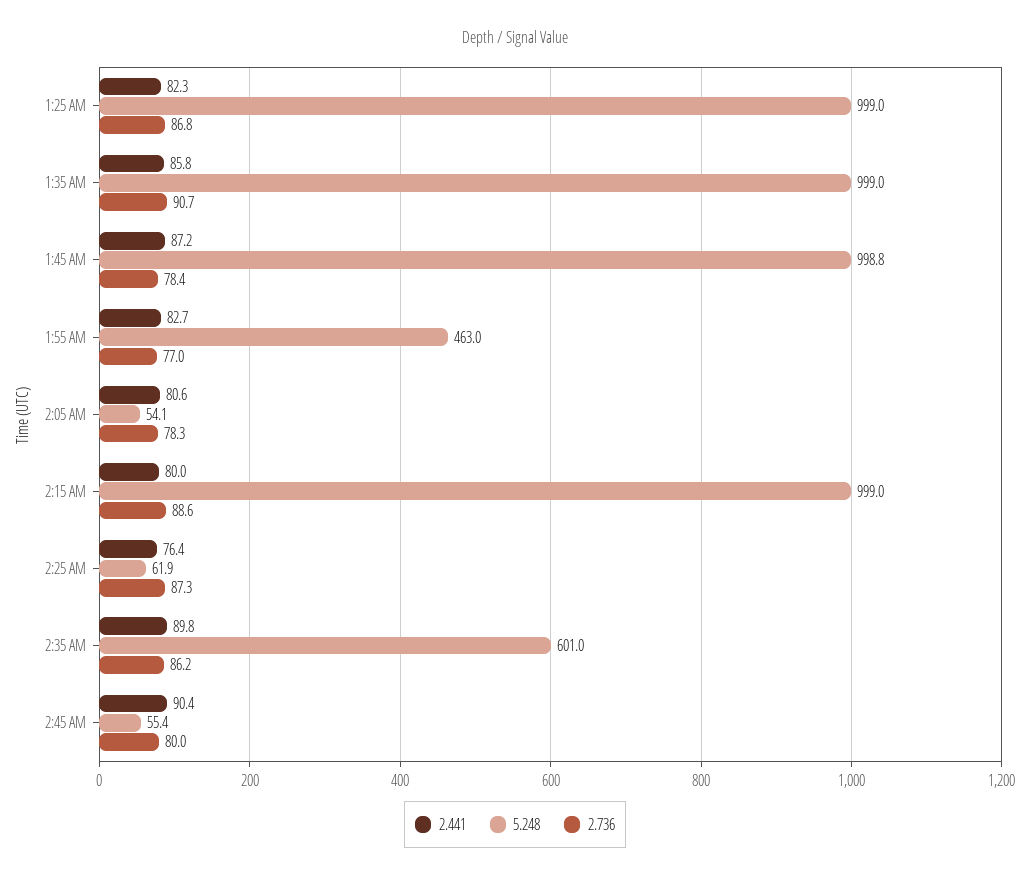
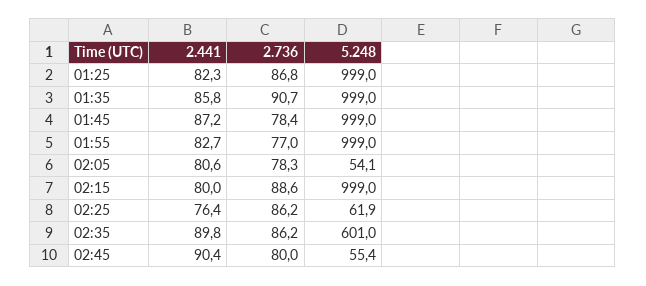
5.248, 1:45 AM: 998.8 -> 999
5.248, 1:55 AM: 463 -> 999
2.736, 2:25 AM: 87.3 -> 86.2

